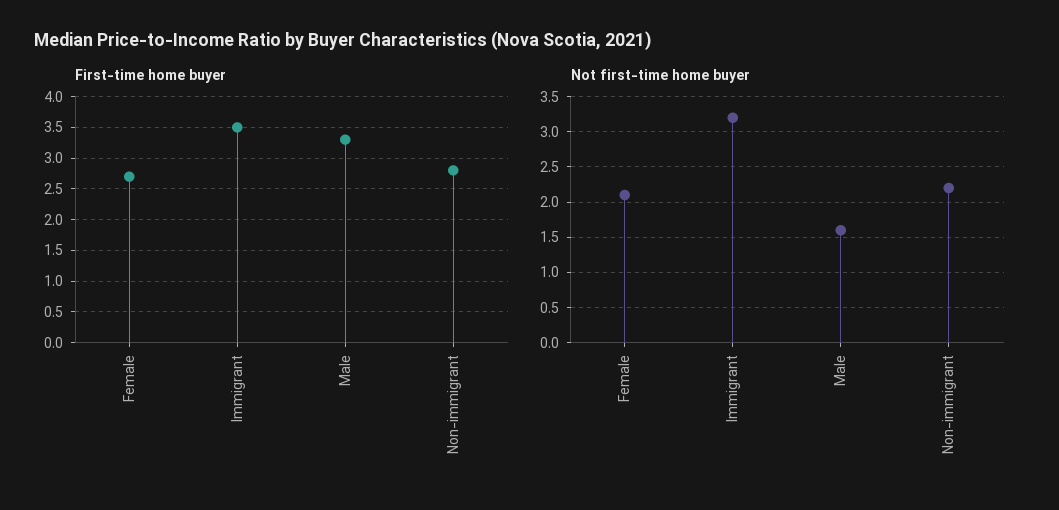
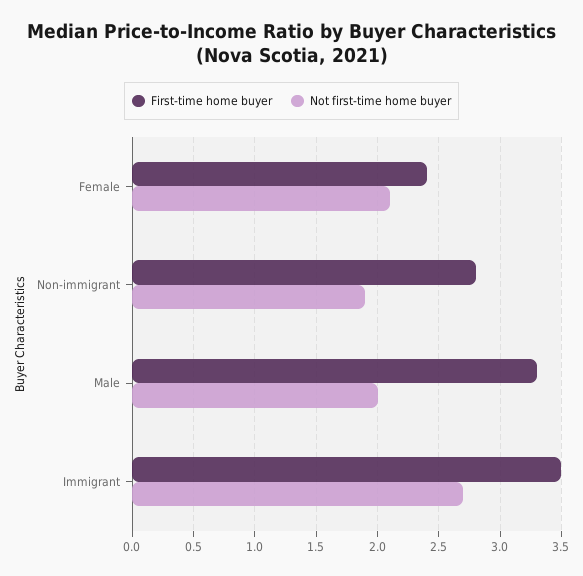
First-time home buyer, Female: 2.7 -> 2.4
Not first-time home buyer, Immigrant: 3.2 -> 2.7
Not first-time home buyer, Male: 1.6 -> 2
Not first-time home buyer, Non-immigrant: 2.2 -> 1.9

